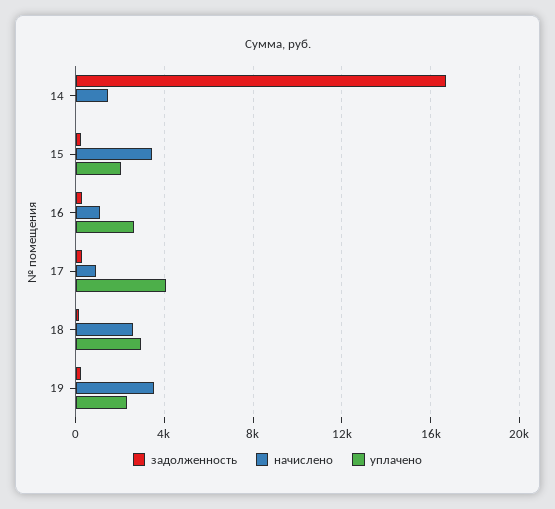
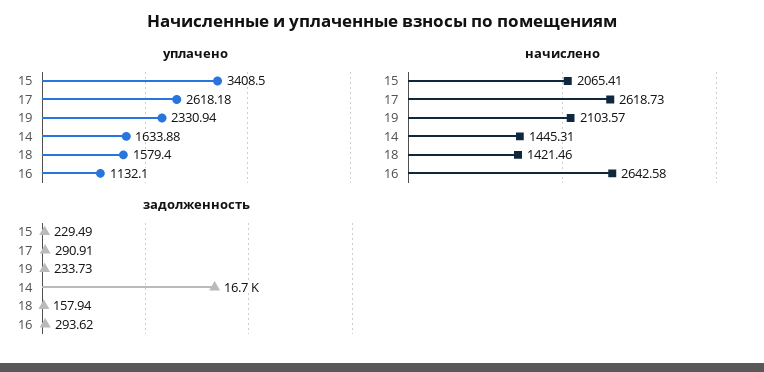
уплачено, 14: 0 -> 1633.88
начислено, 15: 3500 -> 2065.41
уплачено, 15: 2000 -> 3408.5
начислено, 16: 1000 -> 2642.58
уплачено, 16: 2500 -> 1132.1
начислено, 17: 1000 -> 2618.73
уплачено, 17: 4000 -> 2618.18
начислено, 18: 2500 -> 1421.46
уплачено, 18: 3000 -> 1579.4
начислено, 19: 3500 -> 2103.57

